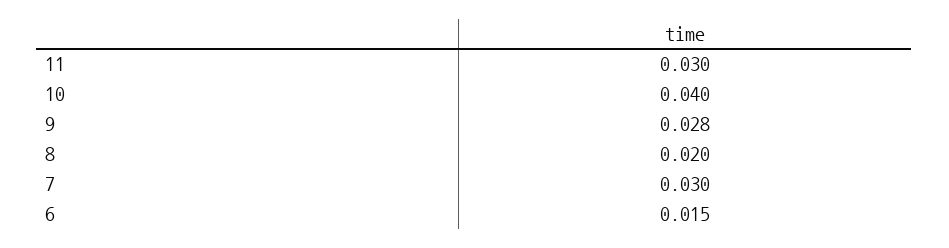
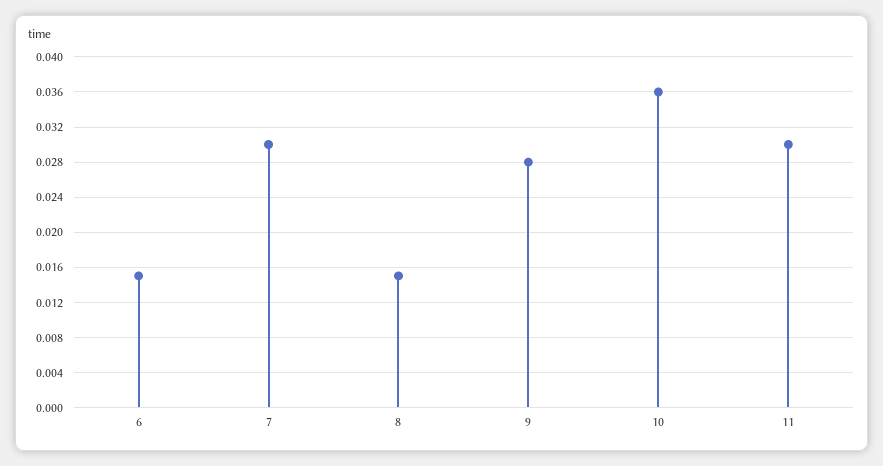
10: 0.04 -> 0.036
8: 0.02 -> 0.015

